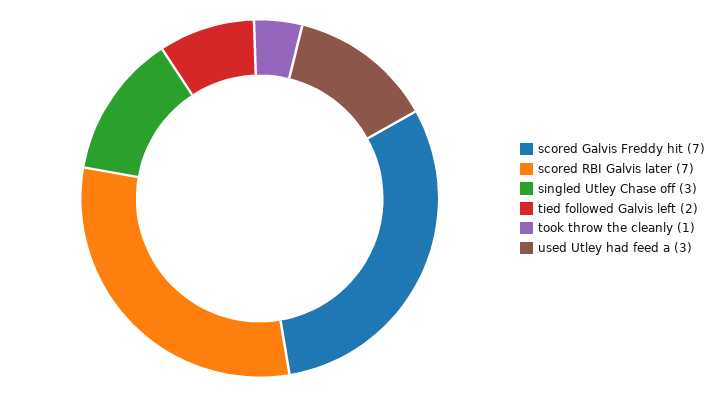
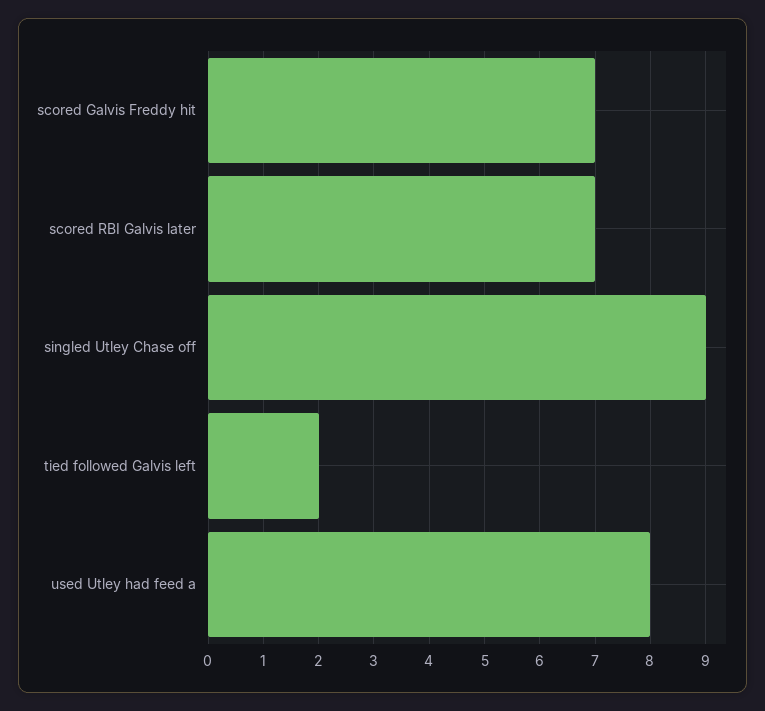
singled Utley Chase off: 3 -> 9
took throw the cleanly: 1 -> none
used Utley had feed a: 3 -> 8

